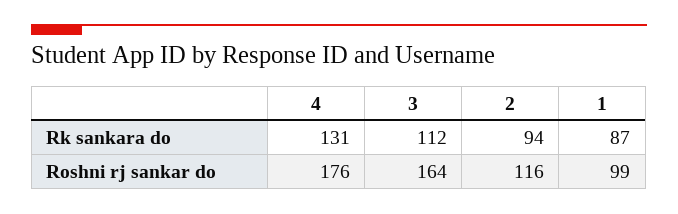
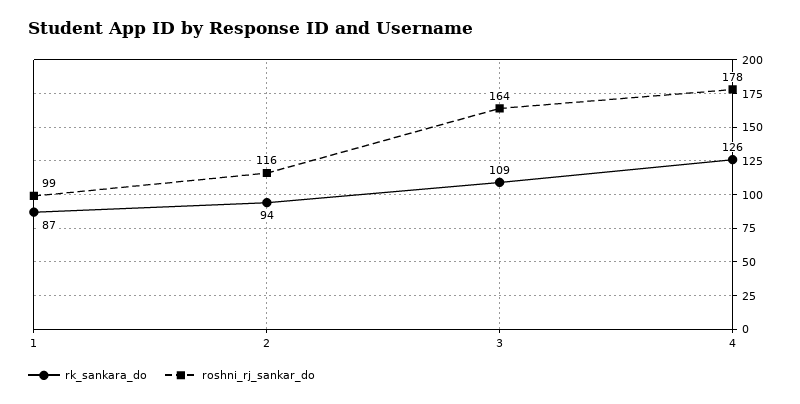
Rk sankara do, 4: 131 -> 126
Rk sankara do, 3: 112 -> 109
Roshni rj sankar do, 4: 176 -> 178

